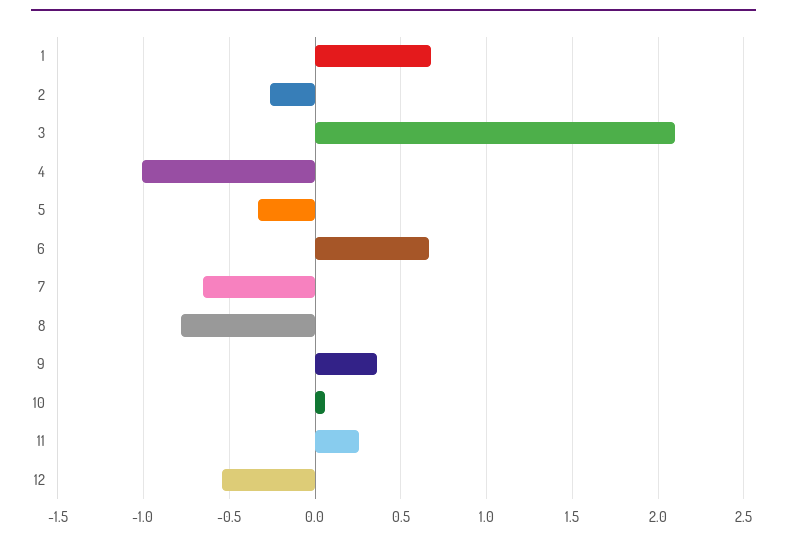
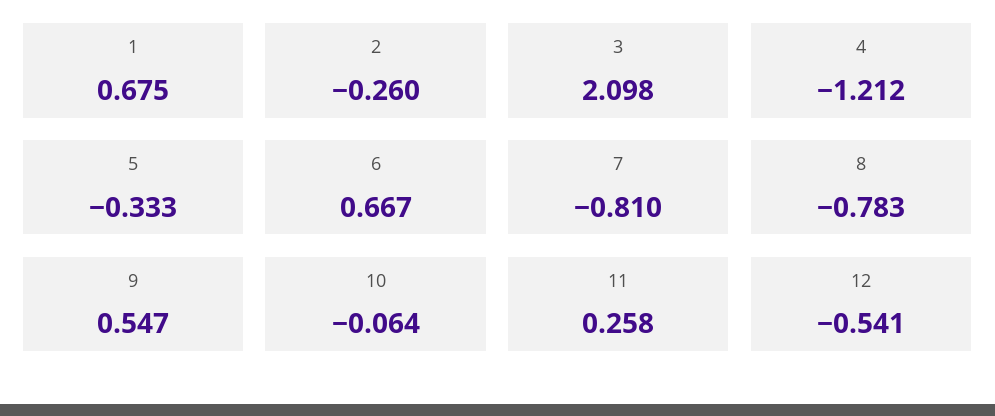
4: -1 -> -1.212
7: -0.65 -> -0.81
9: 0.35 -> 0.547
10: 0.05 -> -0.064

